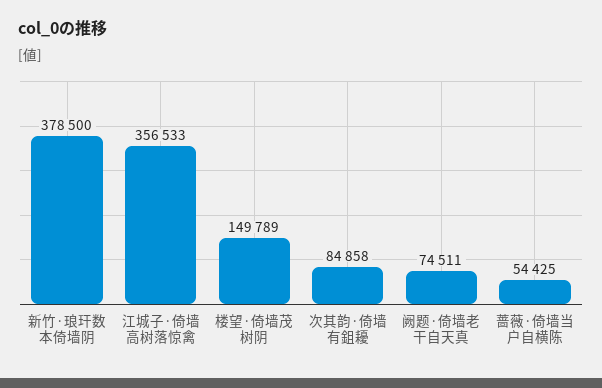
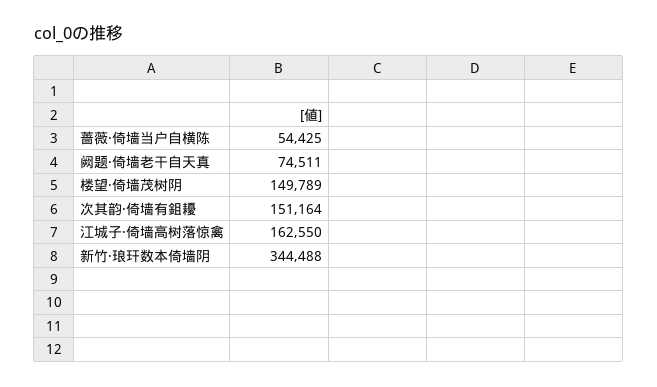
新竹·琅玕数本倚墙阴: 378500 -> 344488
江城子·倚墙高树落惊禽: 356533 -> 162550
次其韵·倚墙有鉏耰: 84858 -> 151164

